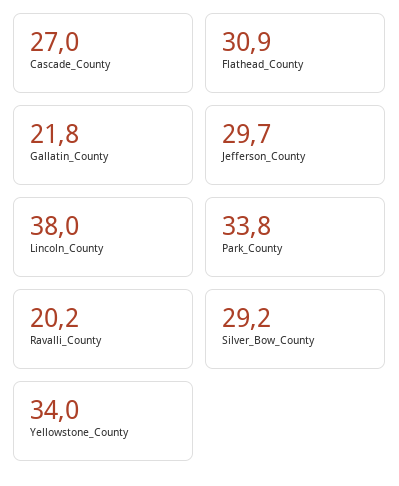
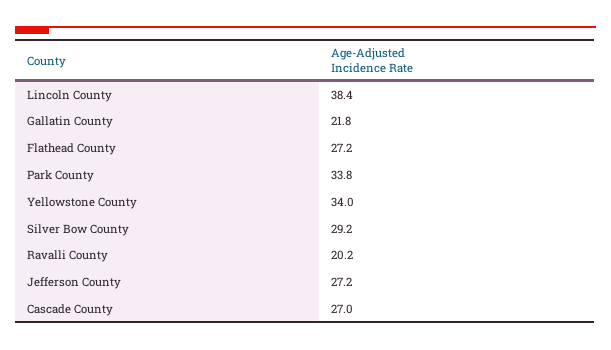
Flathead_County: 30.9 -> 27.2
Jefferson_County: 29.7 -> 27.2
Lincoln_County: 38 -> 38.4

